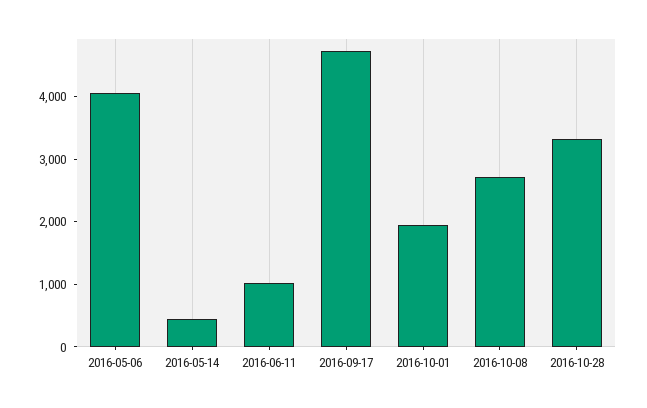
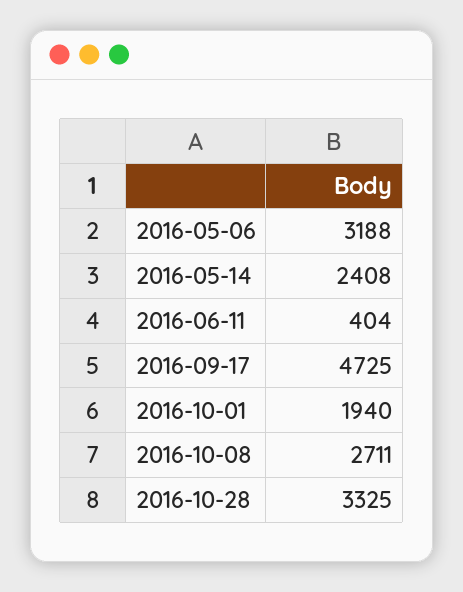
2016-05-06: 4000 -> 3188
2016-05-14: 400 -> 2408
2016-06-11: 1000 -> 404

